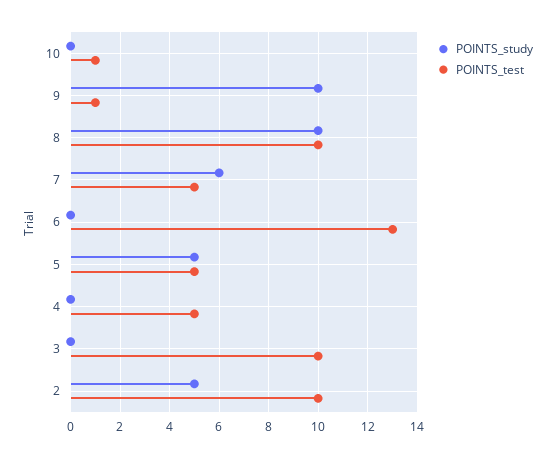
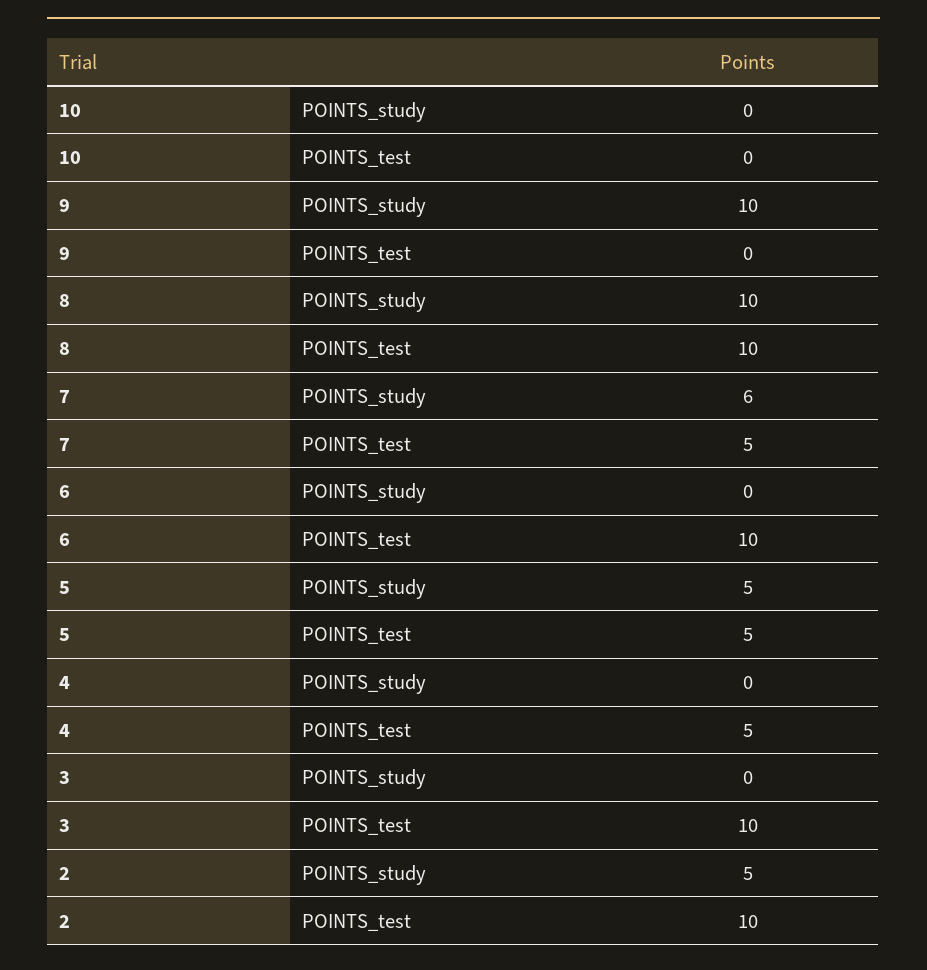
POINTS_test, 10: 1 -> 0
POINTS_test, 9: 1 -> 0
POINTS_test, 6: 13 -> 10

